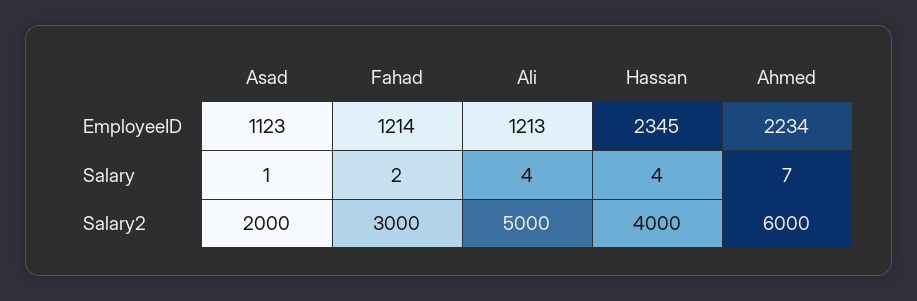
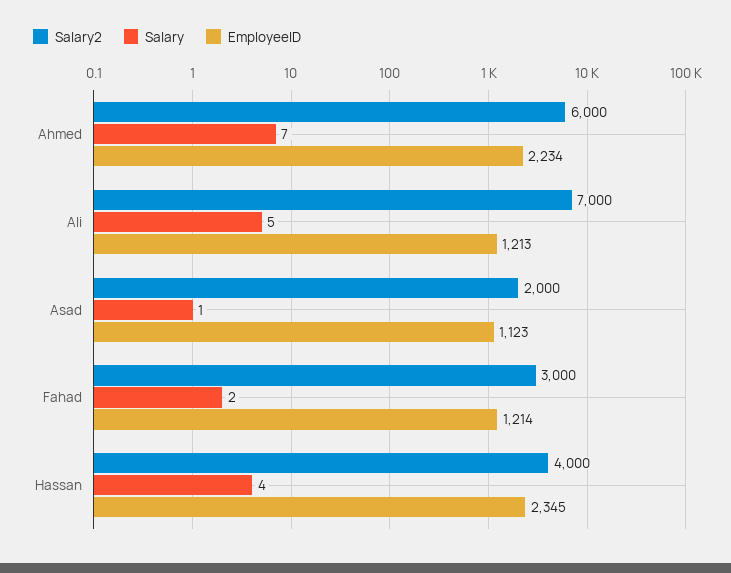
Salary, Ali: 4 -> 5
Salary2, Ali: 5000 -> 7000

